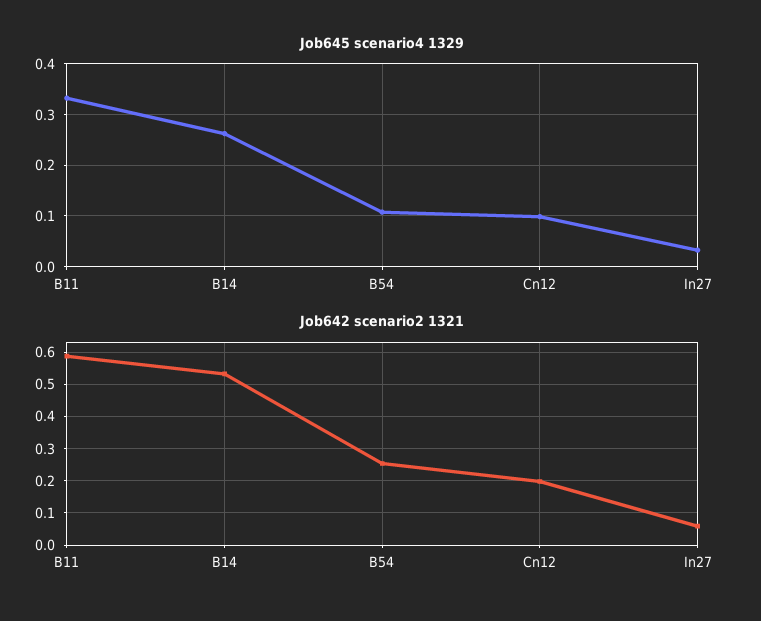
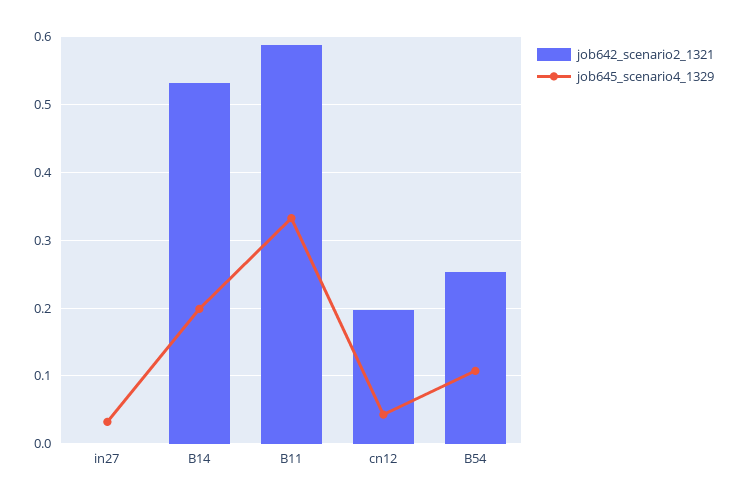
Job645 scenario4 1329, B14: 0.26 -> 0.2
Job645 scenario4 1329, Cn12: 0.1 -> 0.04
Job642 scenario2 1321, In27: 0.06 -> 0

